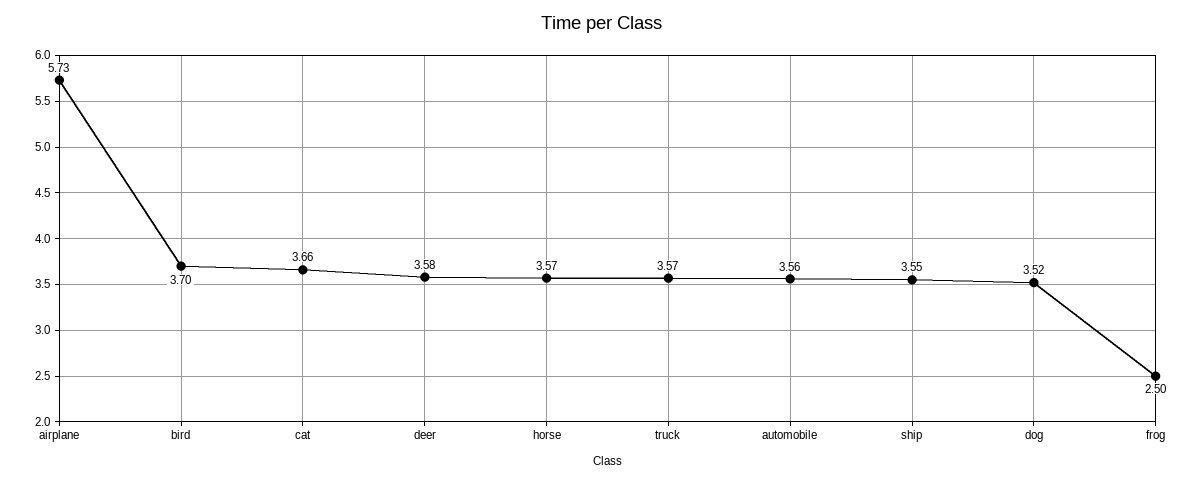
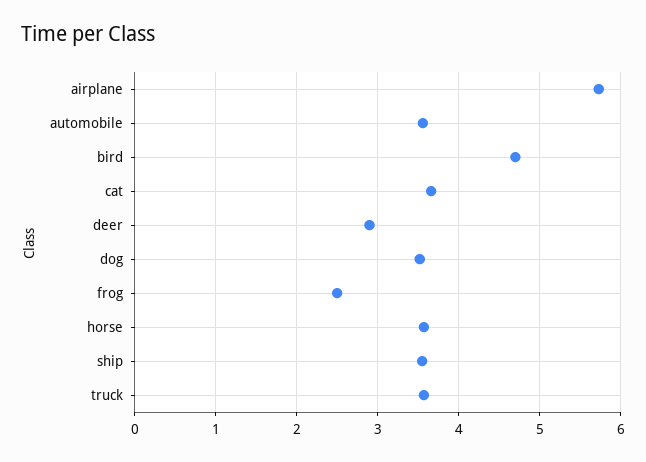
bird: 3.7 -> 4.7
deer: 3.58 -> 2.9

